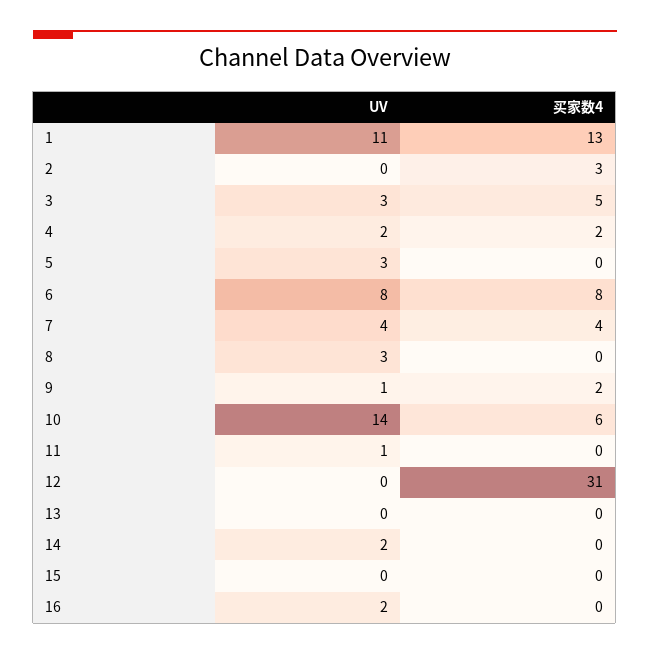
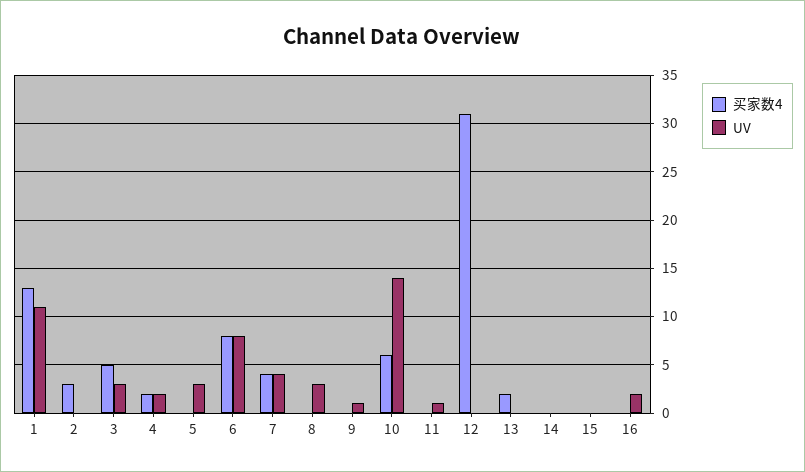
买家数4, 9: 2 -> 0
买家数4, 13: 0 -> 2
UV, 14: 2 -> 0

